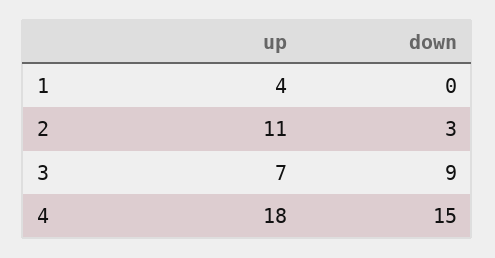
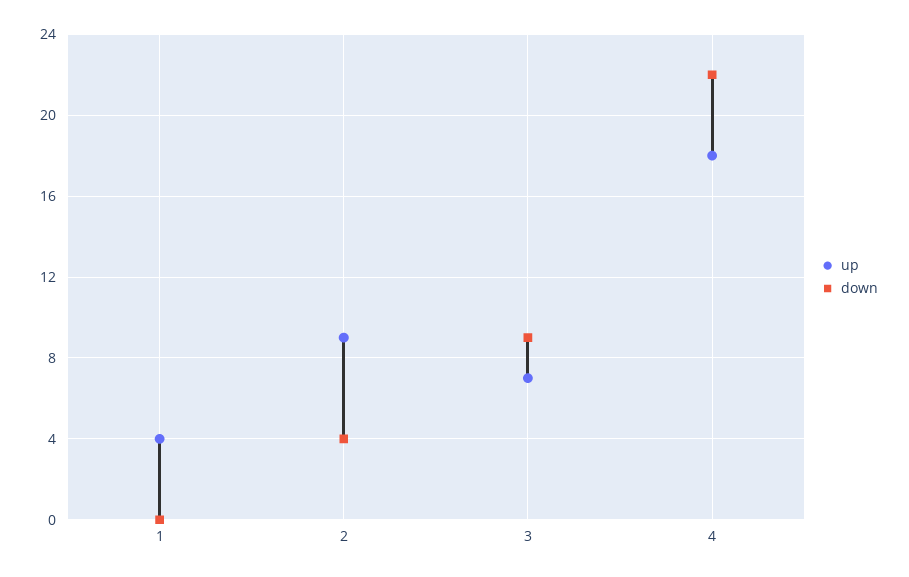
up, 2: 11 -> 9
down, 2: 3 -> 4
down, 4: 15 -> 22

